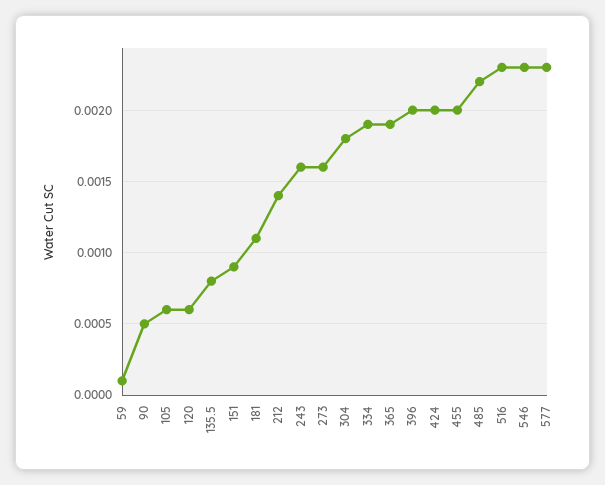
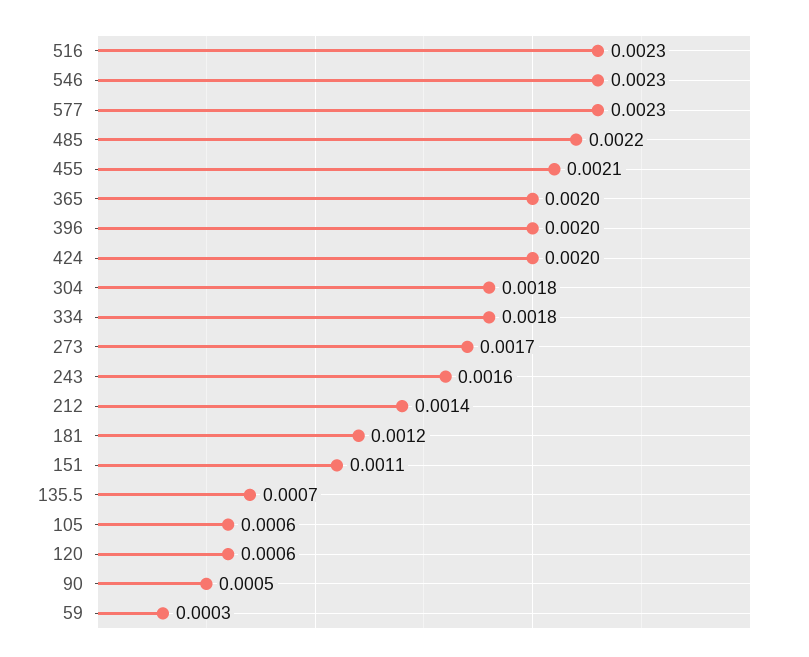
59: 0.0001 -> 0.0003
135.5: 0.0008 -> 0.0007
151: 0.0009 -> 0.0011
181: 0.0011 -> 0.0012
273: 0.0016 -> 0.0017
334: 0.0019 -> 0.0018
365: 0.0019 -> 0.002
455: 0.002 -> 0.0021

